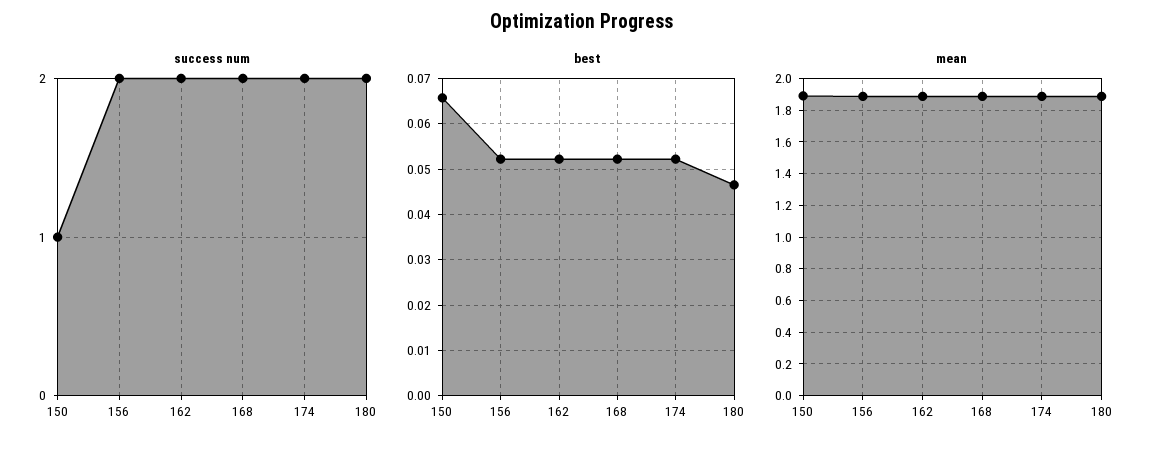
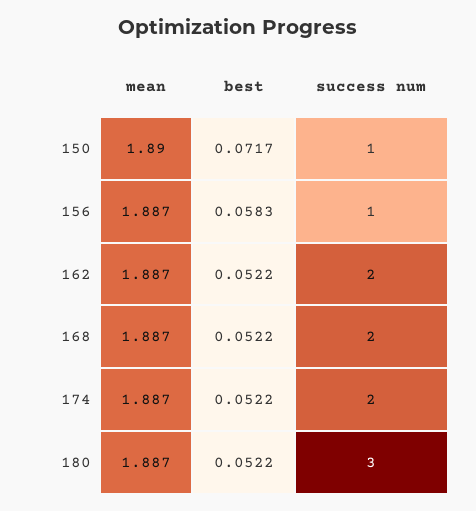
success num, 156: 2 -> 1
success num, 180: 2 -> 3
best, 150: 0.066 -> 0.0717
best, 156: 0.052 -> 0.0583
best, 180: 0.046 -> 0.0522

